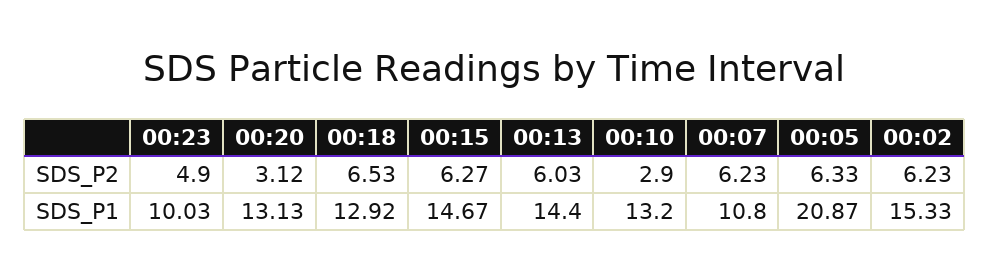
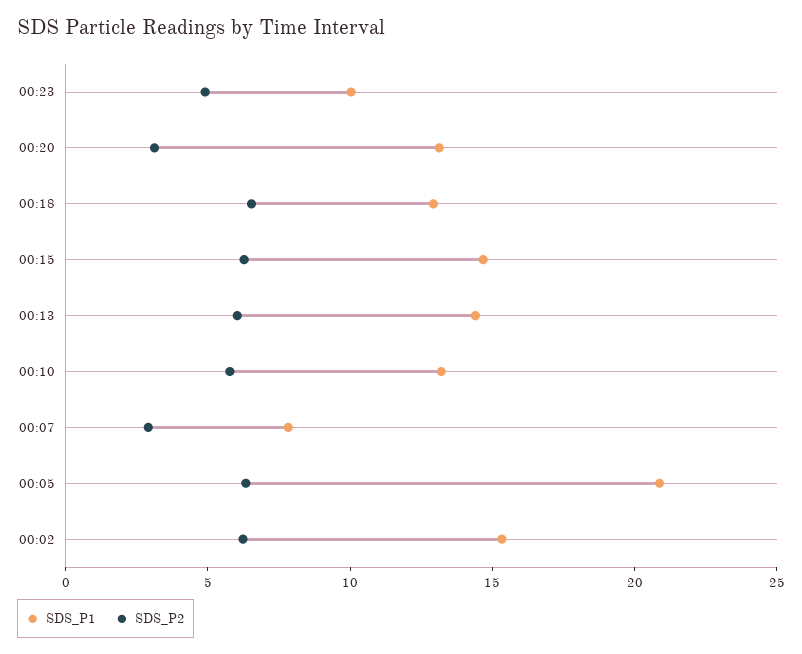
SDS_P2, 00:10: 2.9 -> 6
SDS_P2, 00:07: 6.23 -> 3
SDS_P1, 00:07: 10.8 -> 8

